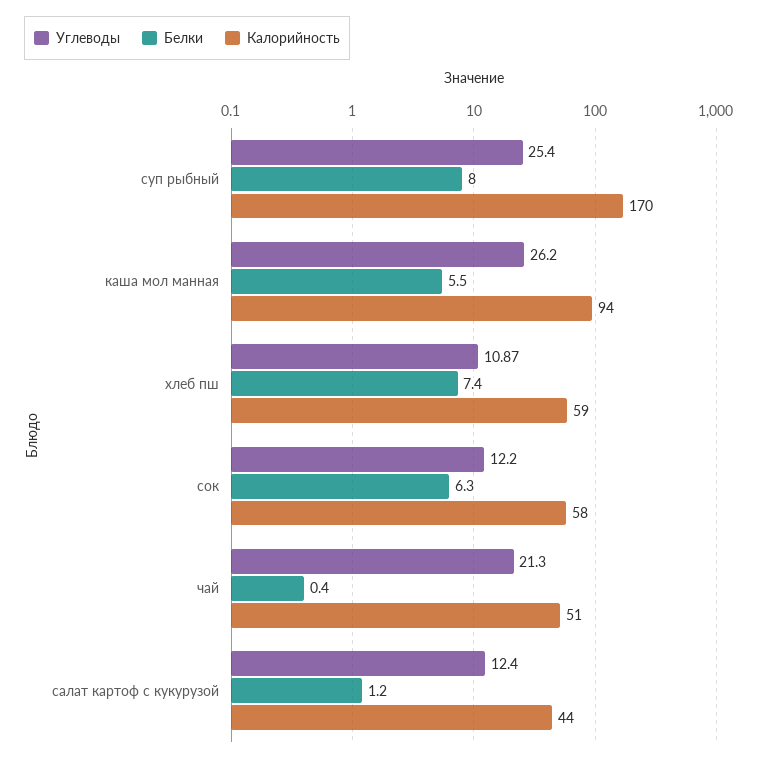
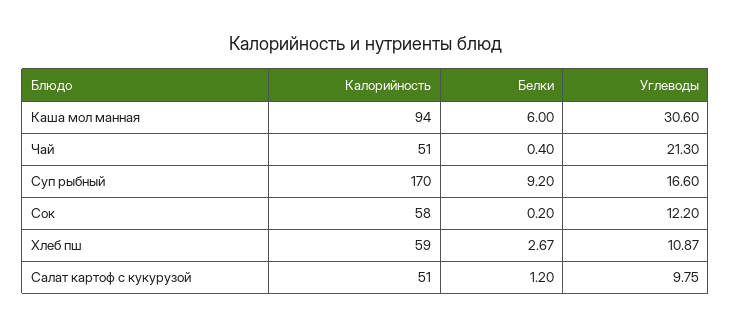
Углеводы, суп рыбный: 25.4 -> 16.6
Белки, суп рыбный: 8 -> 9.2
Углеводы, каша мол манная: 26.2 -> 30.6
Белки, каша мол манная: 5.5 -> 6
Белки, хлеб пш: 7.4 -> 2.67
Белки, сок: 6.3 -> 0.2
Углеводы, салат картоф с кукурузой: 12.4 -> 9.75
Калорийность, салат картоф с кукурузой: 44 -> 51

